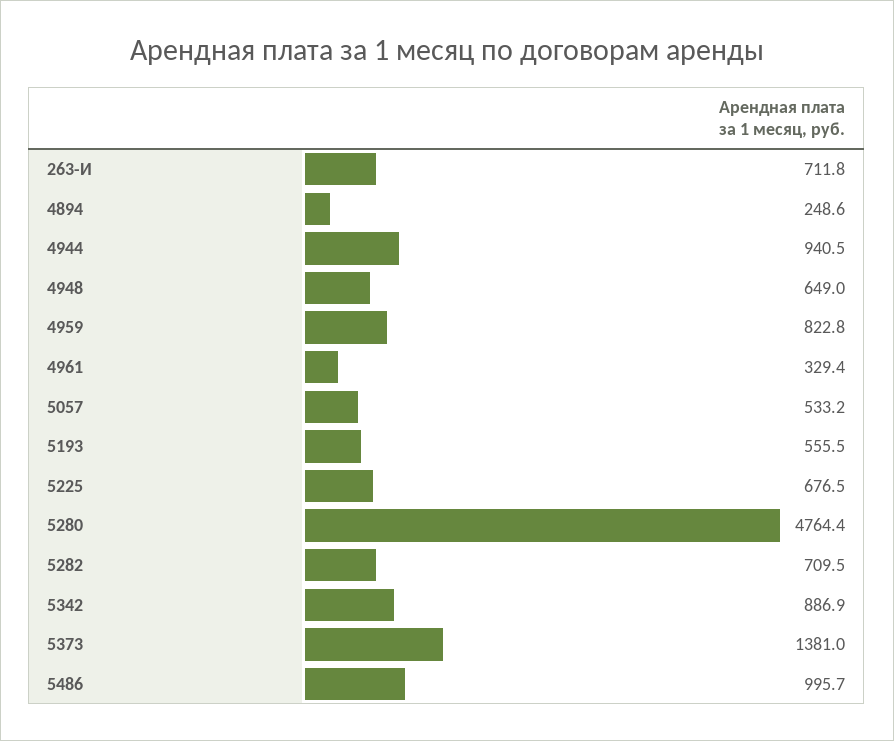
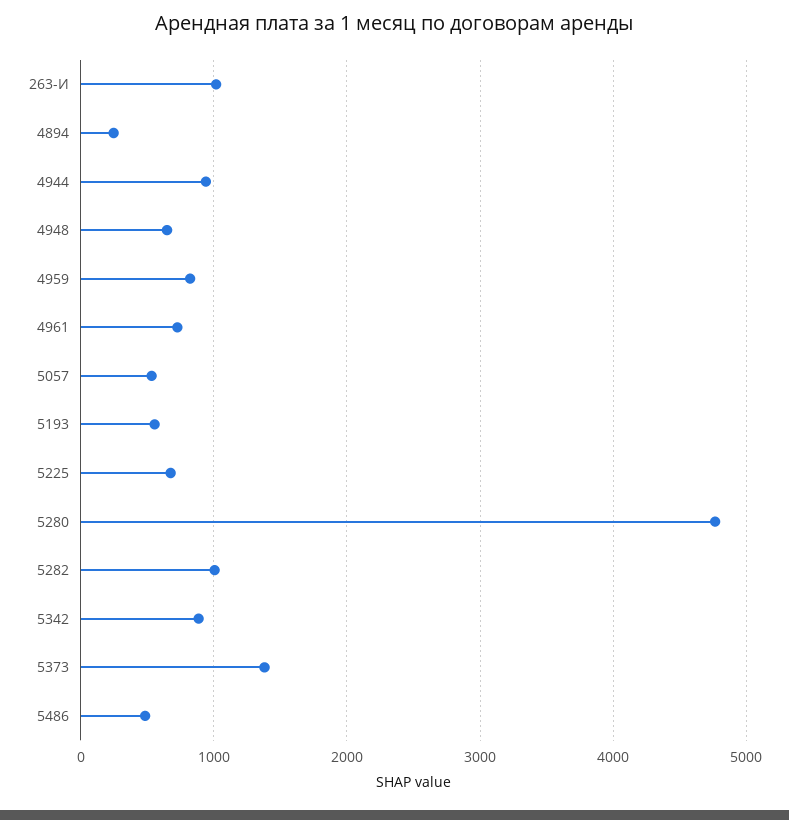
263-И: 711.8 -> 1000
4961: 329.4 -> 700
5282: 709.5 -> 1000
5486: 995.7 -> 500

